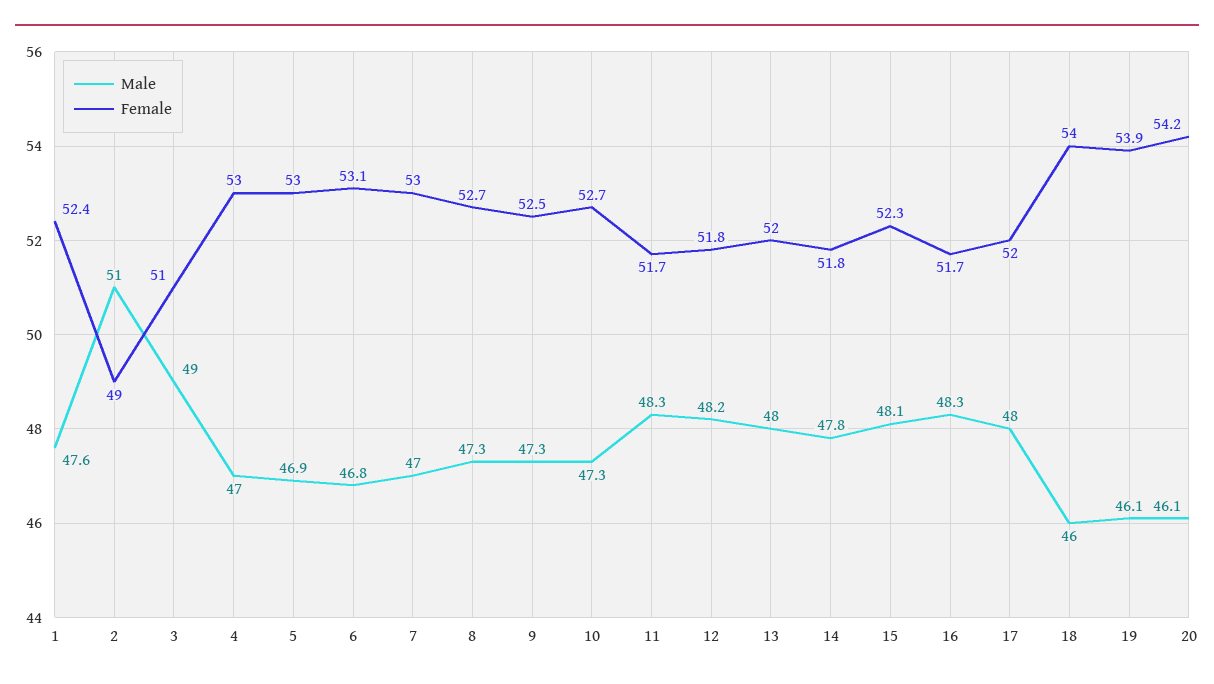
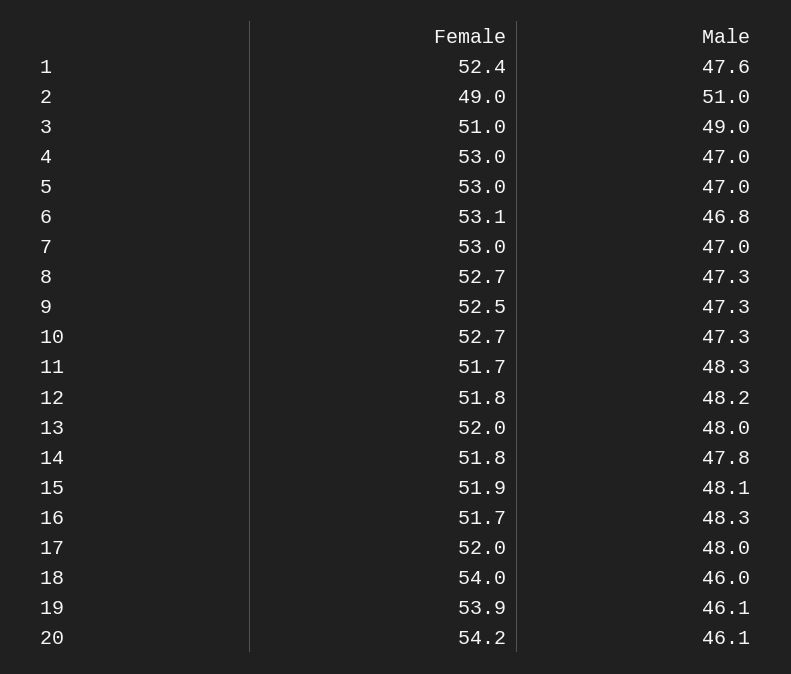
Male, 5: 46.9 -> 47
Female, 15: 52.3 -> 51.9

